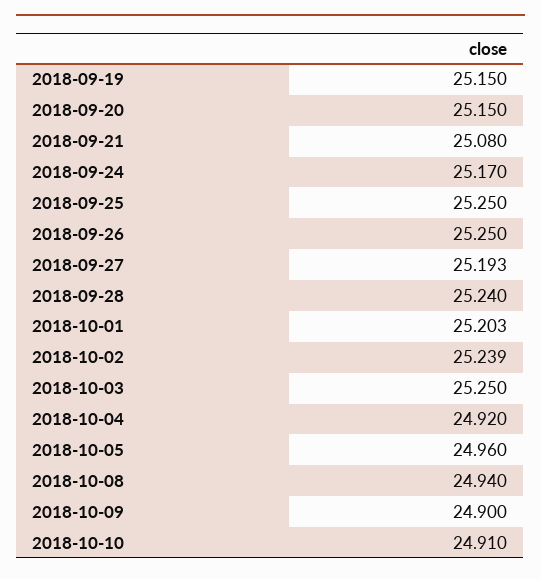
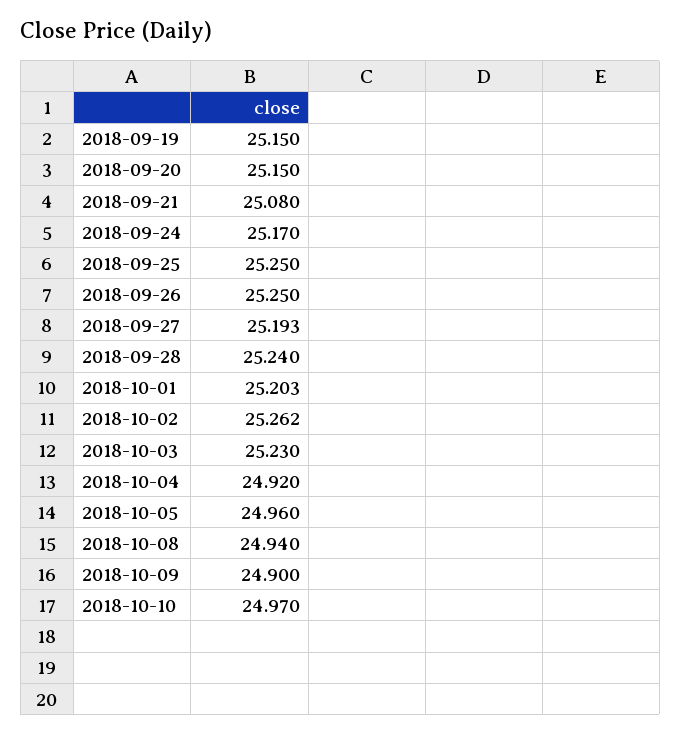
2018-10-02: 25.239 -> 25.262
2018-10-03: 25.25 -> 25.23
2018-10-10: 24.91 -> 24.97

